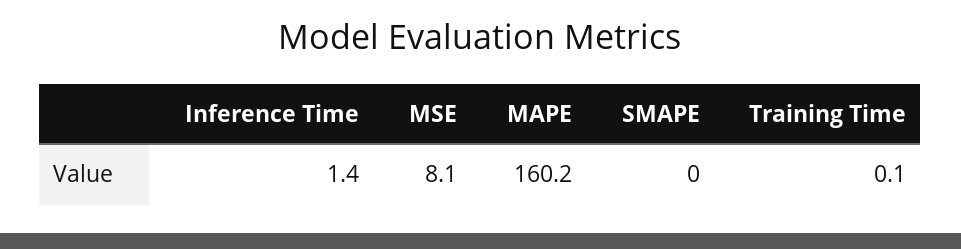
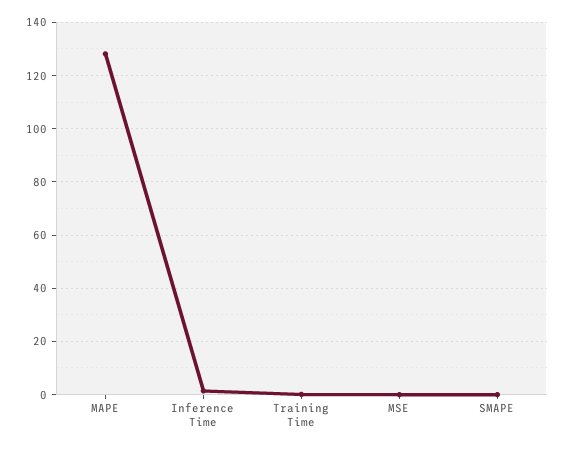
MSE: 8.1 -> 0
MAPE: 160.2 -> 127.5

